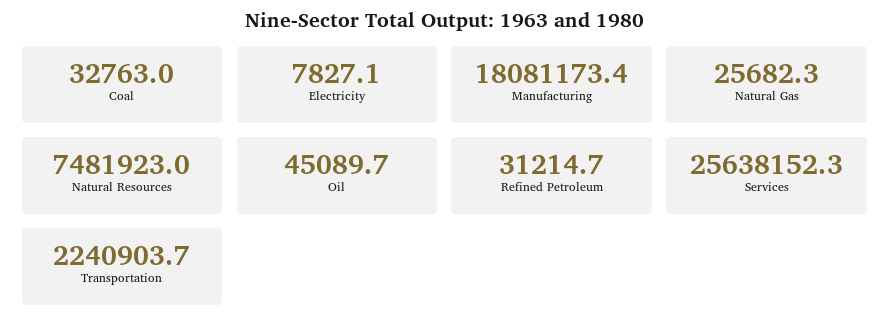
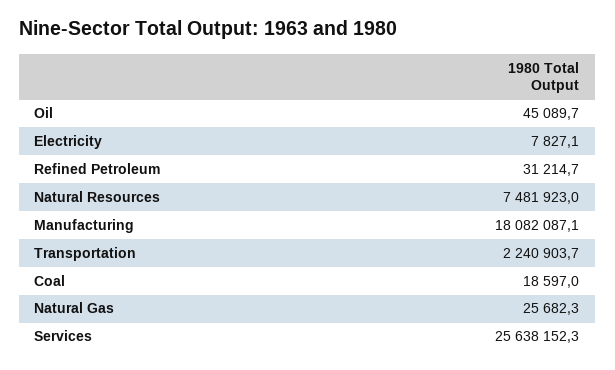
Coal: 32763 -> 18597
Manufacturing: 18081173.4 -> 18082087.1

